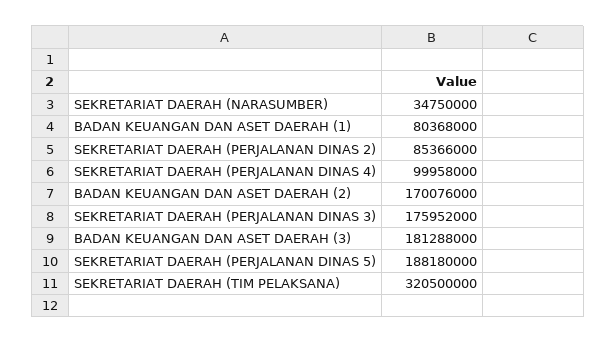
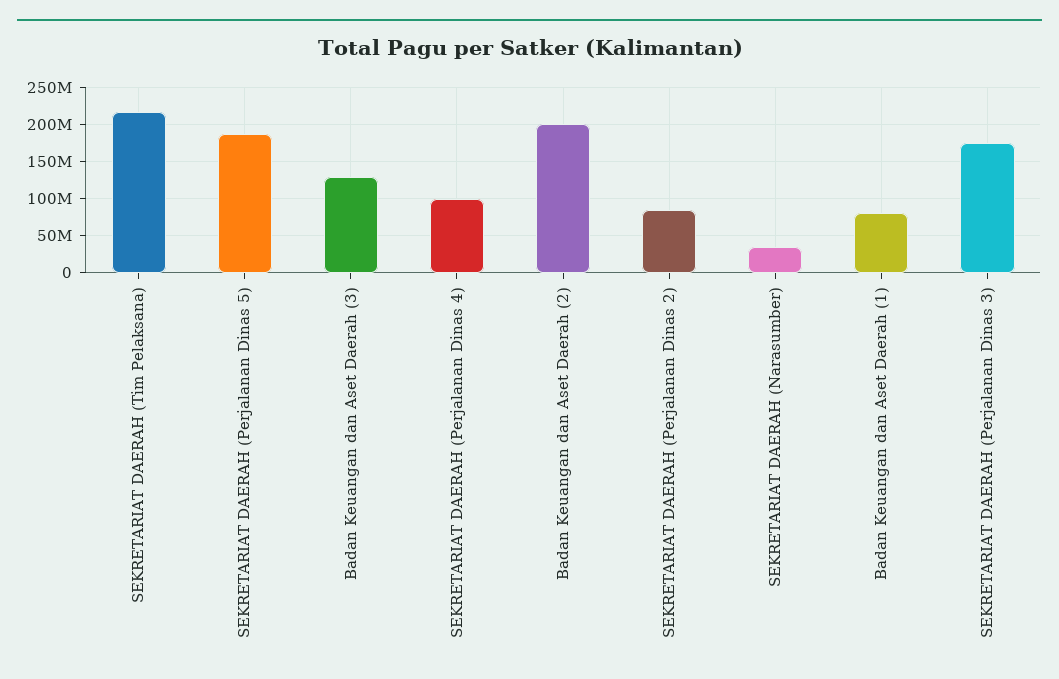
BADAN KEUANGAN DAN ASET DAERAH (2): 170076000 -> 200000000
BADAN KEUANGAN DAN ASET DAERAH (3): 181288000 -> 130000000
SEKRETARIAT DAERAH (TIM PELAKSANA): 320500000 -> 220000000

